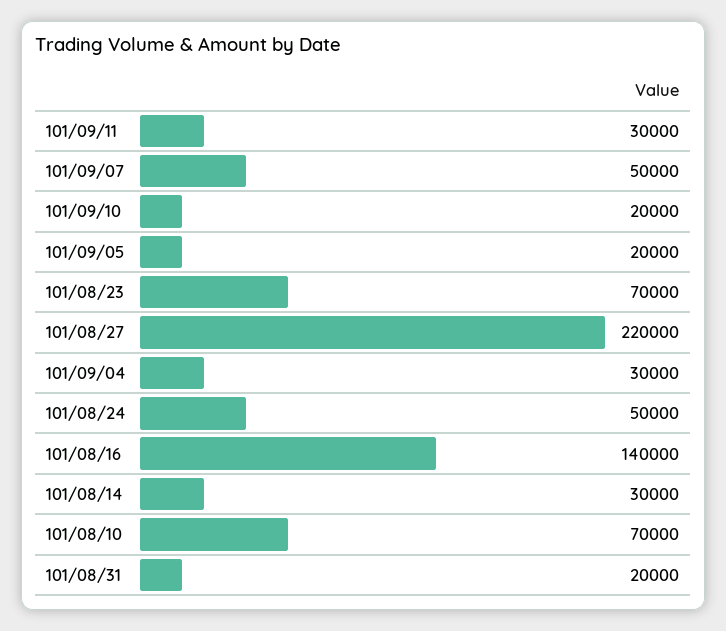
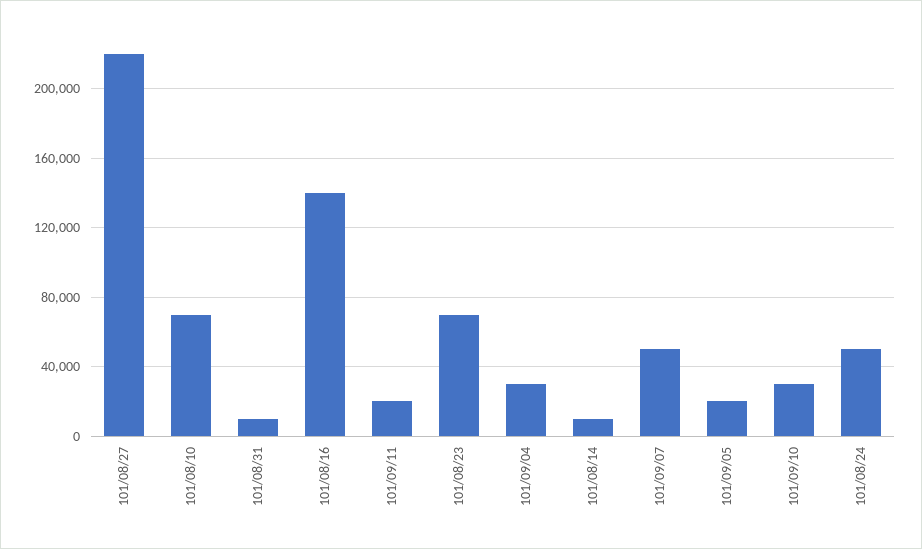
101/09/11: 30000 -> 20000
101/09/10: 20000 -> 30000
101/08/14: 30000 -> 10000
101/08/31: 20000 -> 10000

